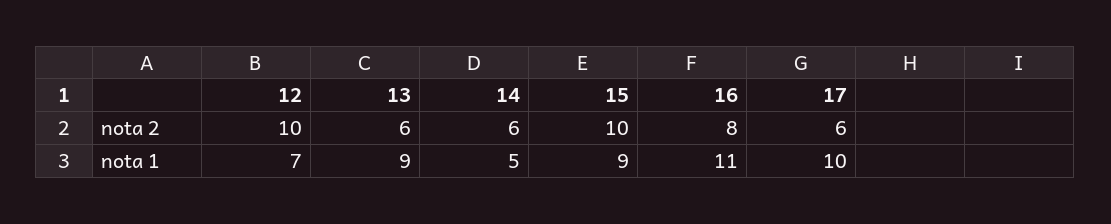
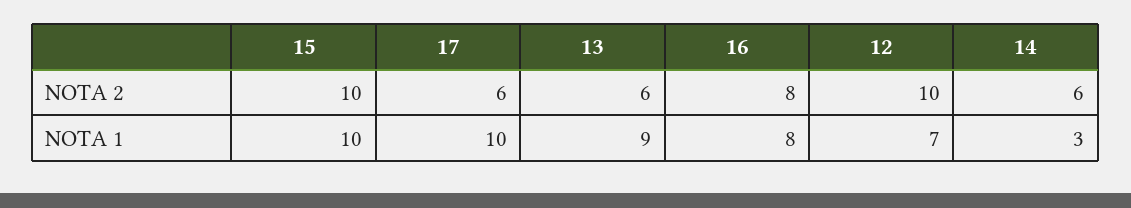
14, nota 1: 5 -> 3
15, nota 1: 9 -> 10
16, nota 1: 11 -> 8

